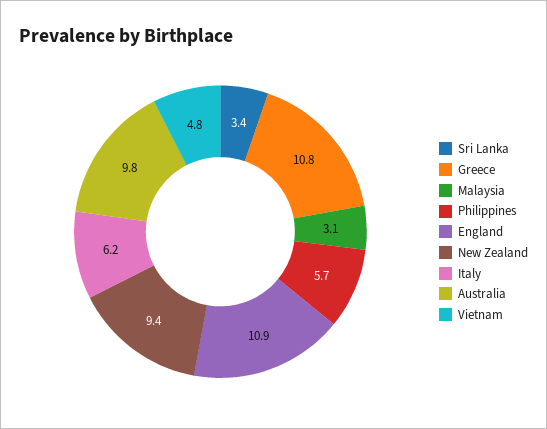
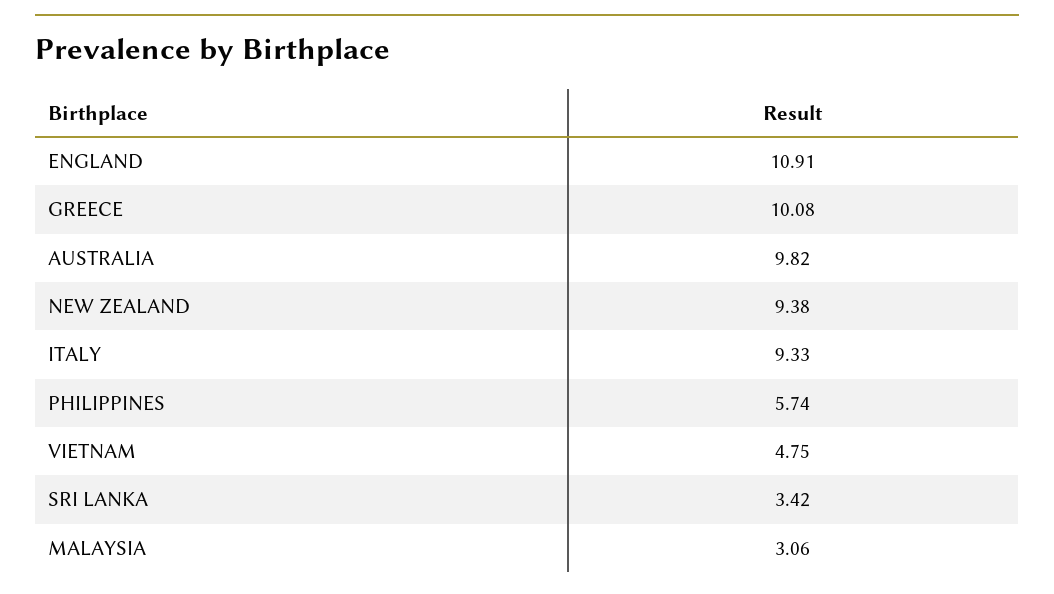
Greece: 10.8 -> 10.08
Italy: 6.2 -> 9.33

